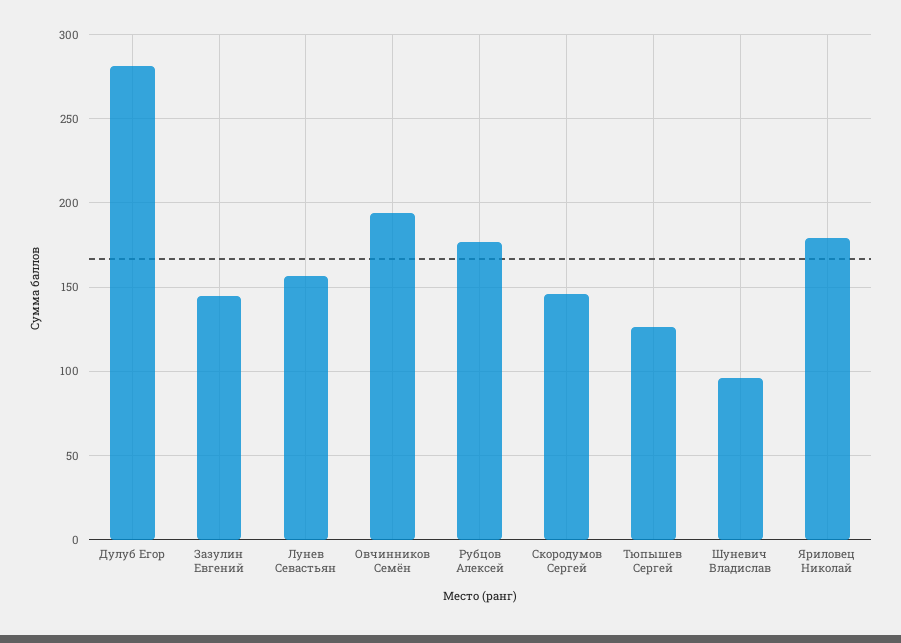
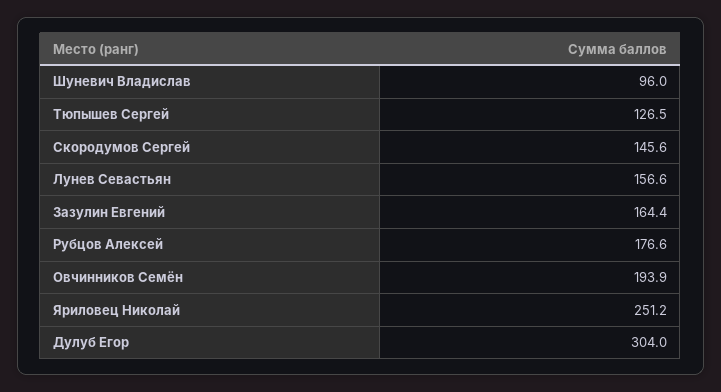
Дулуб Егор: 280 -> 304
Зазулин Евгений: 145 -> 164.4
Яриловец Николай: 180 -> 251.2

